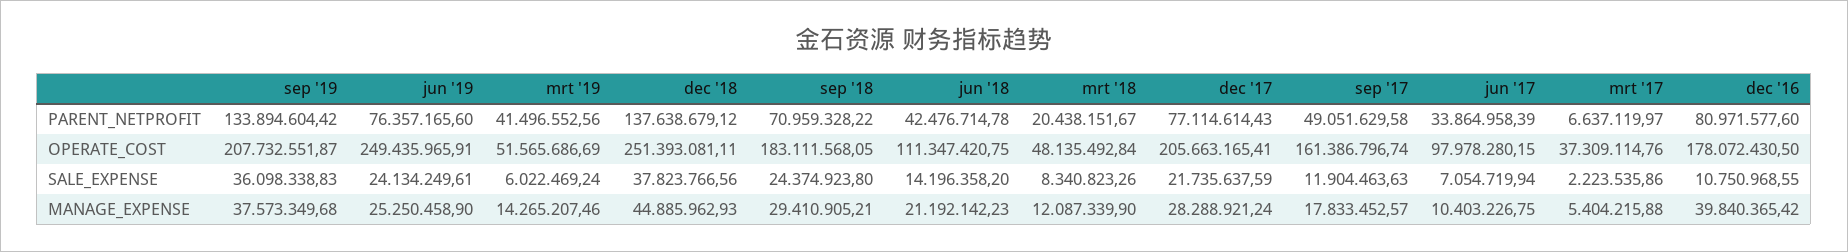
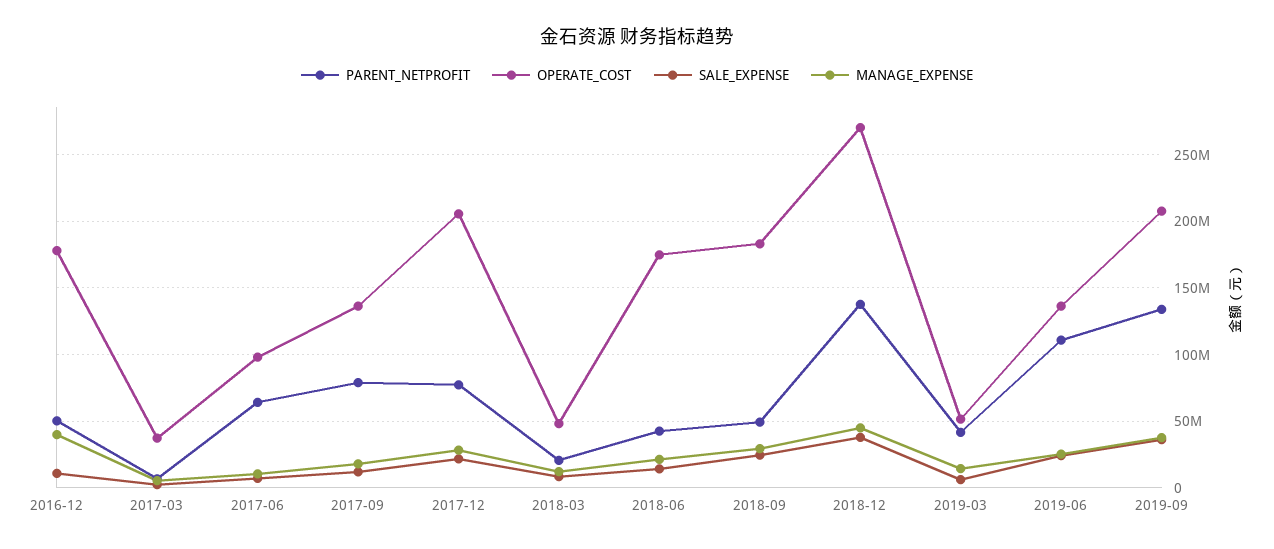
PARENT_NETPROFIT, jun '19: 76357165.6 -> 110000000
PARENT_NETPROFIT, sep '18: 70959328.22 -> 50000000
PARENT_NETPROFIT, sep '17: 49051629.58 -> 80000000
PARENT_NETPROFIT, jun '17: 33864958.39 -> 65000000
PARENT_NETPROFIT, dec '16: 80971577.6 -> 50000000
OPERATE_COST, jun '19: 249435965.91 -> 135000000
OPERATE_COST, dec '18: 251393081.11 -> 270000000
OPERATE_COST, jun '18: 111347420.75 -> 175000000
OPERATE_COST, sep '17: 161386796.74 -> 135000000

